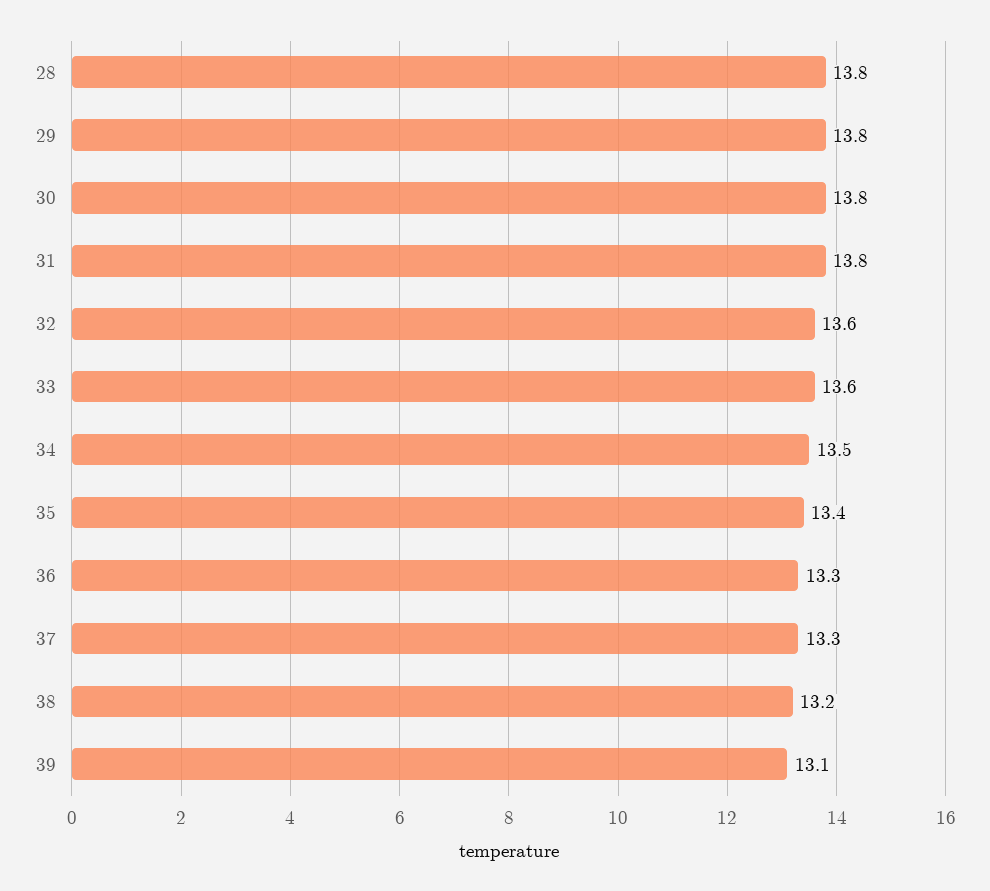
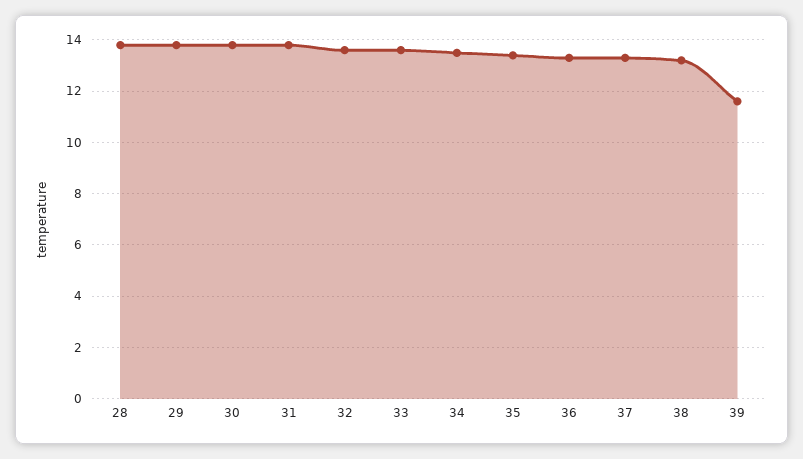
39: 13.1 -> 11.5

